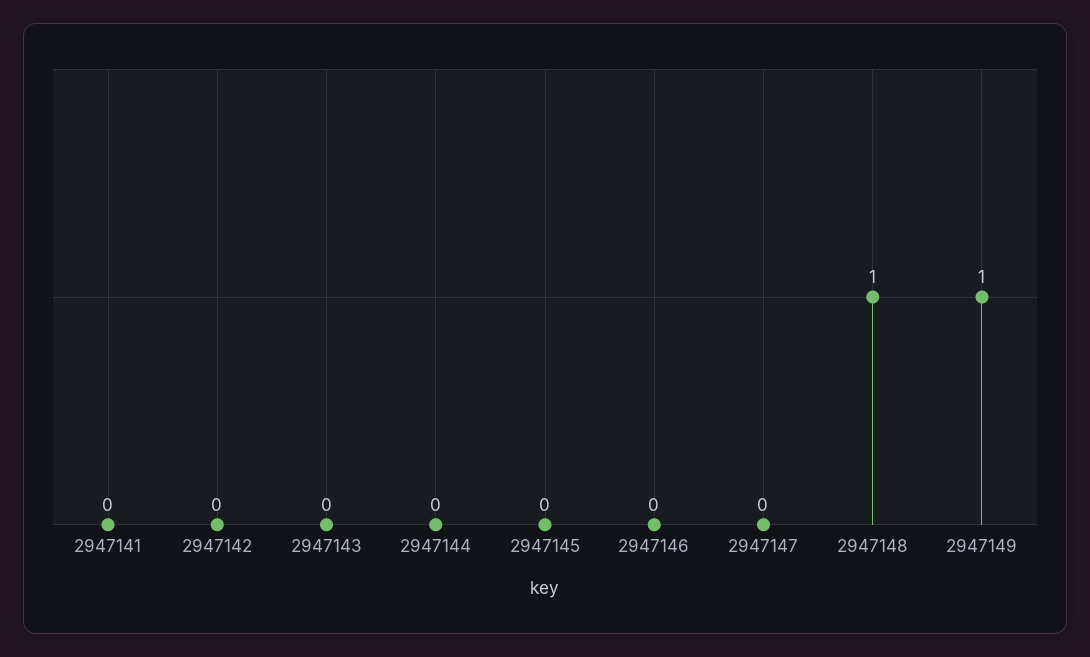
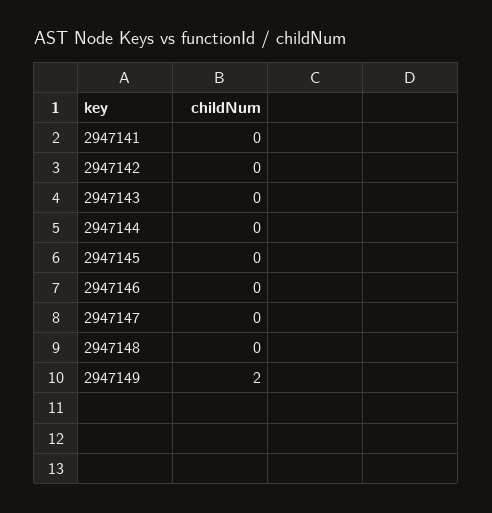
2947148: 1 -> 0
2947149: 1 -> 2

